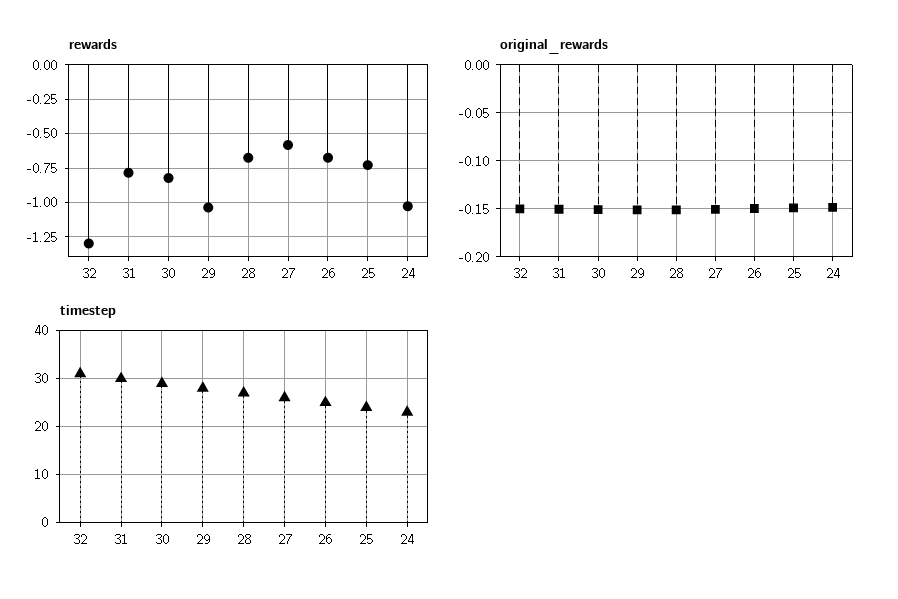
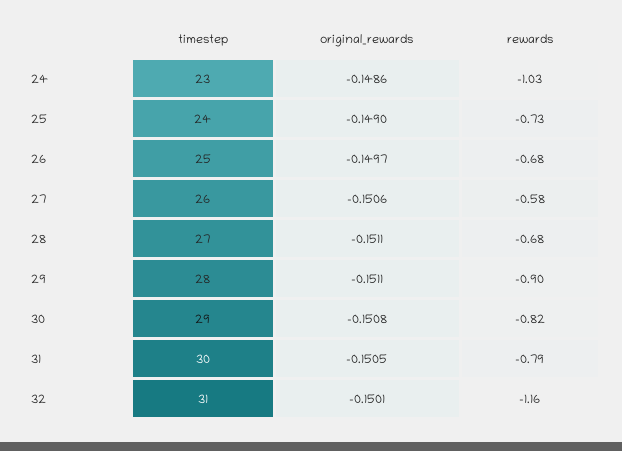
rewards, 32: -1.3 -> -1.16
rewards, 29: -1.05 -> -0.9

